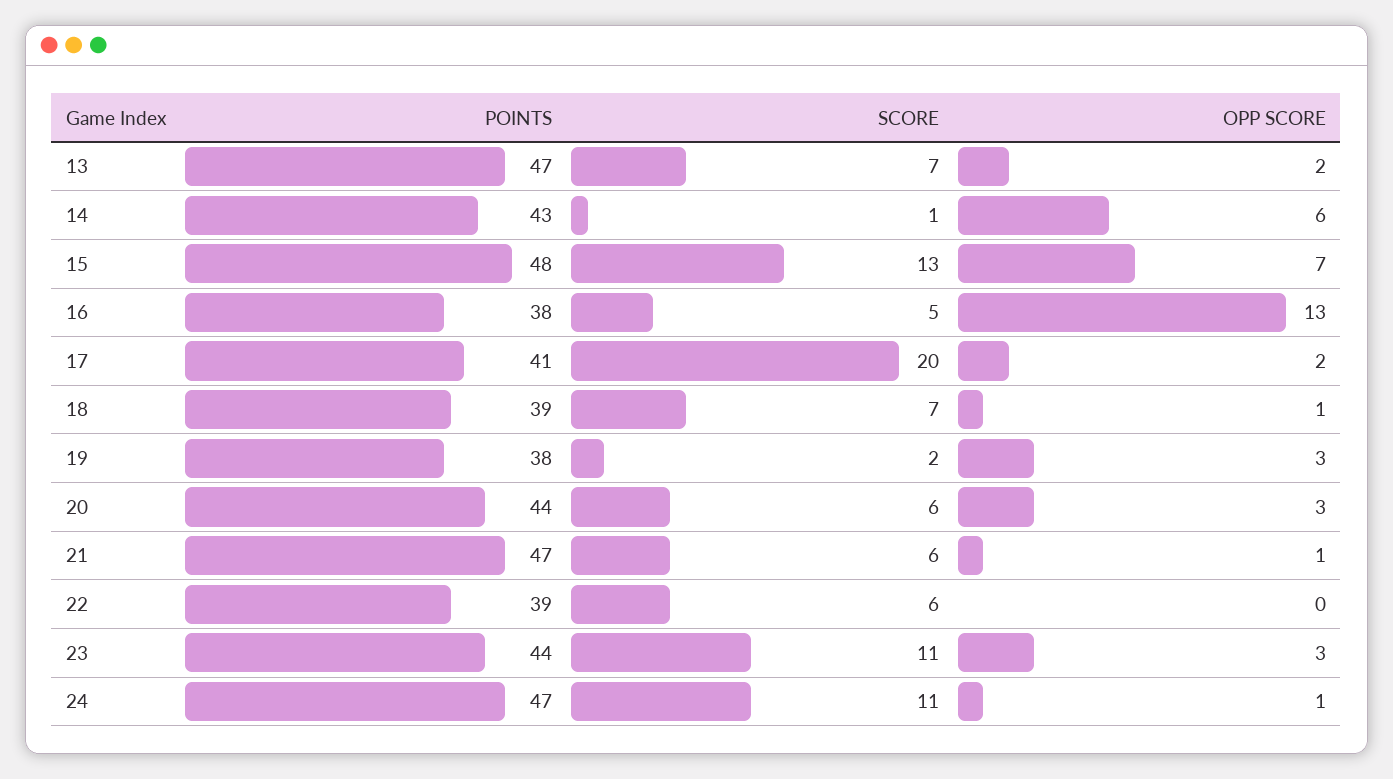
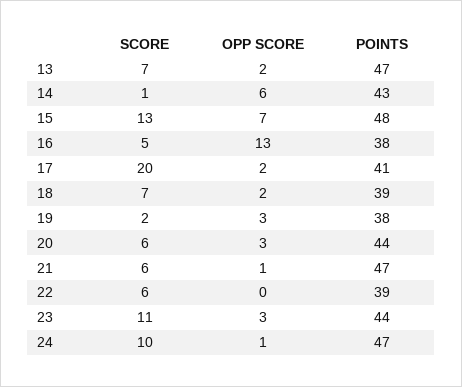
OPP SCORE, 18: 1 -> 2
SCORE, 24: 11 -> 10

